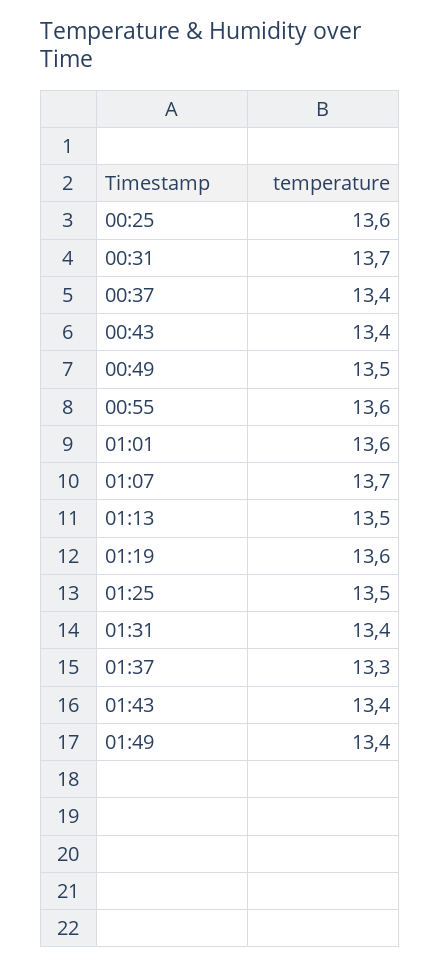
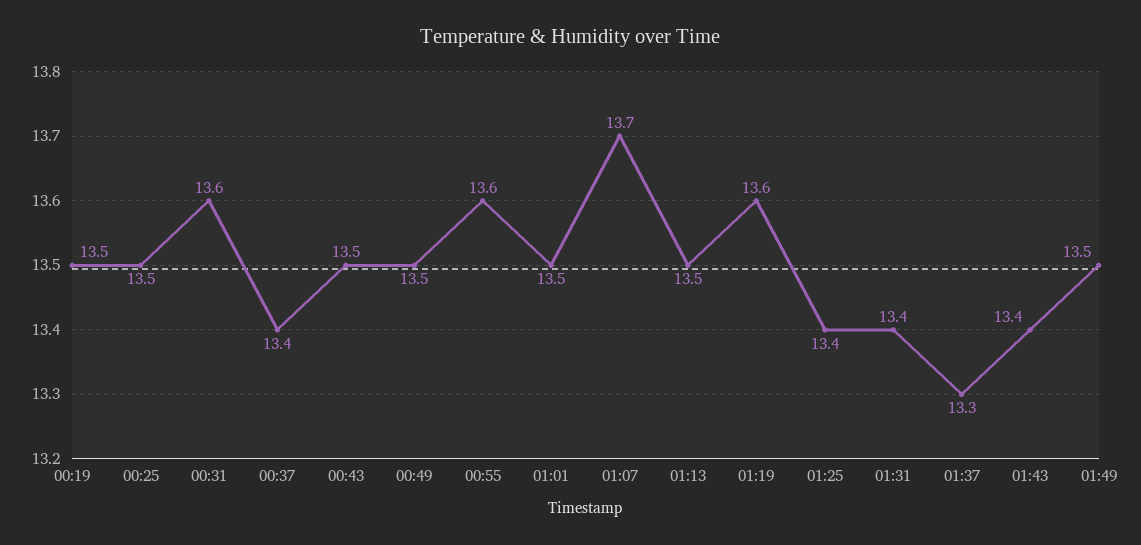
00:25: 13.6 -> 13.5
00:31: 13.7 -> 13.6
00:43: 13.4 -> 13.5
01:01: 13.6 -> 13.5
01:25: 13.5 -> 13.4
01:49: 13.4 -> 13.5
00:19: none -> 13.5

